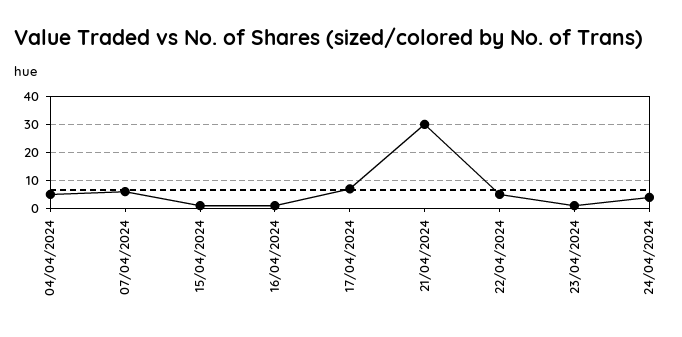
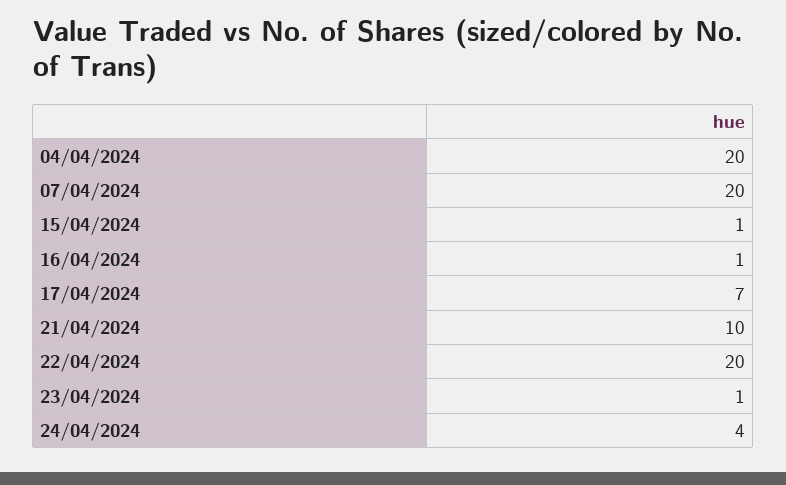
04/04/2024: 5 -> 20
07/04/2024: 5 -> 20
21/04/2024: 30 -> 10
22/04/2024: 5 -> 20

